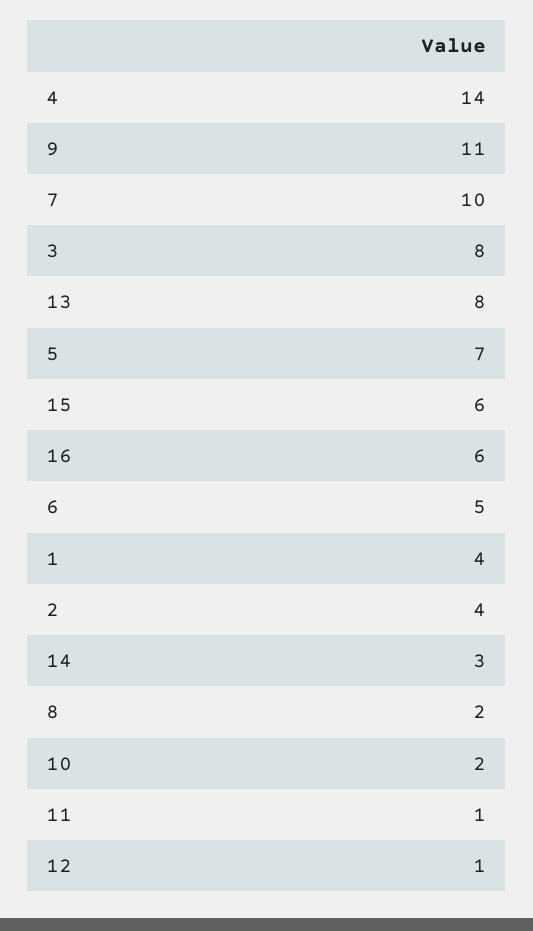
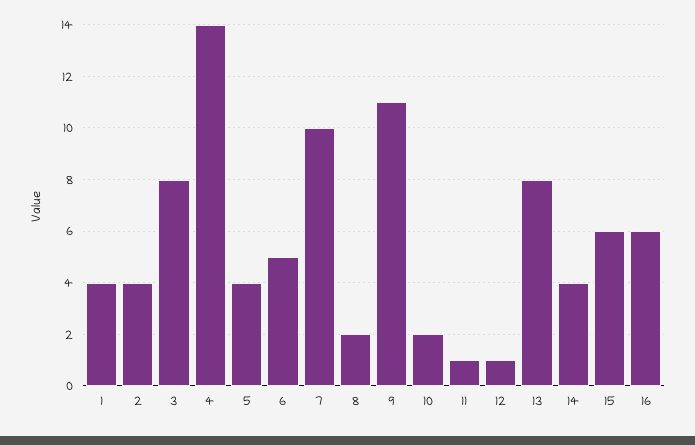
5: 7 -> 4
14: 3 -> 4

